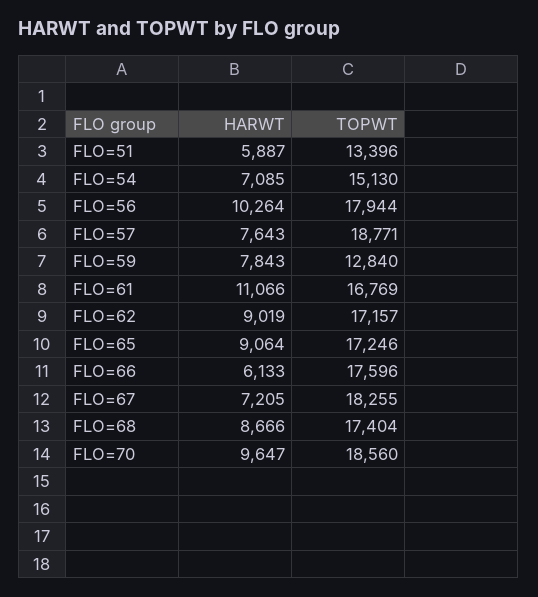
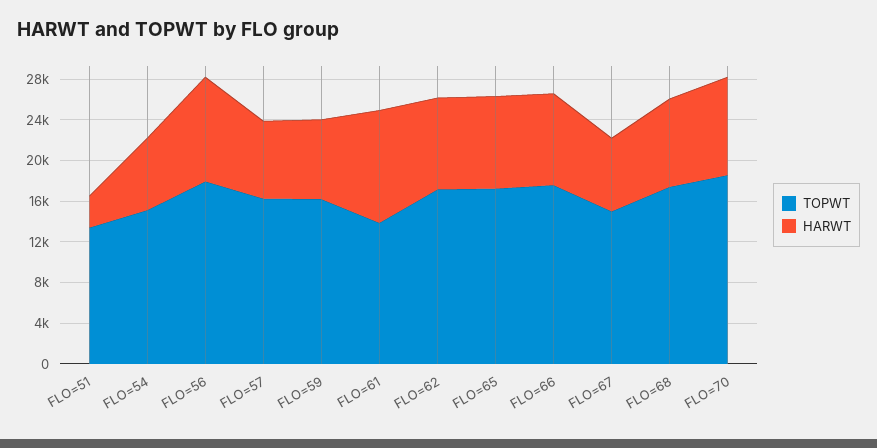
HARWT, FLO=51: 5887 -> 3000
TOPWT, FLO=57: 18771 -> 16000
TOPWT, FLO=59: 12840 -> 16000
TOPWT, FLO=61: 16769 -> 14000
HARWT, FLO=66: 6133 -> 9000
TOPWT, FLO=67: 18255 -> 15000

